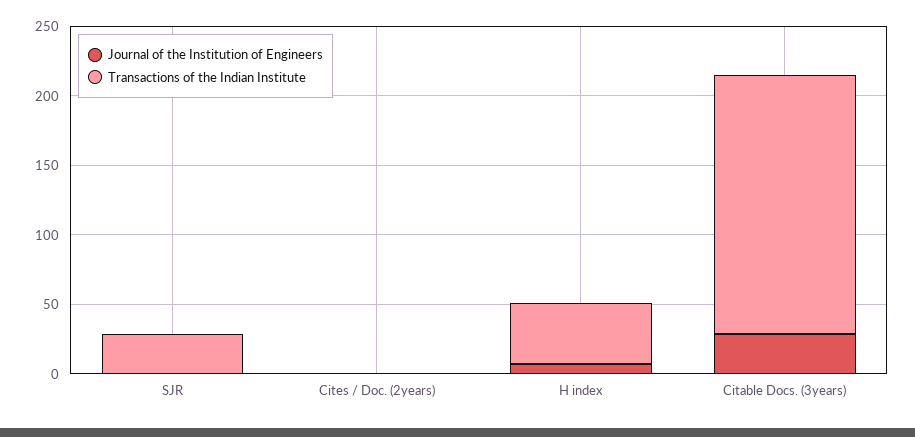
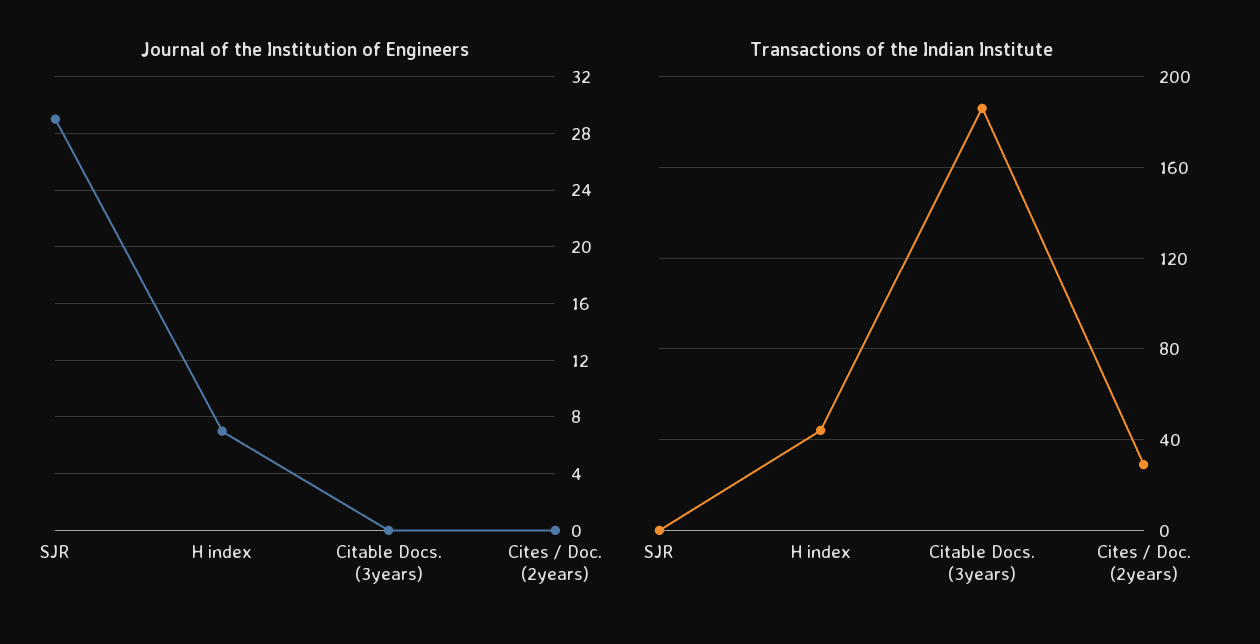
Journal of the Institution of Engineers, SJR: 0 -> 29
Transactions of the Indian Institute, SJR: 30 -> 0
Transactions of the Indian Institute, Cites / Doc. (2years): 0 -> 30
Journal of the Institution of Engineers, Citable Docs. (3years): 30 -> 0

